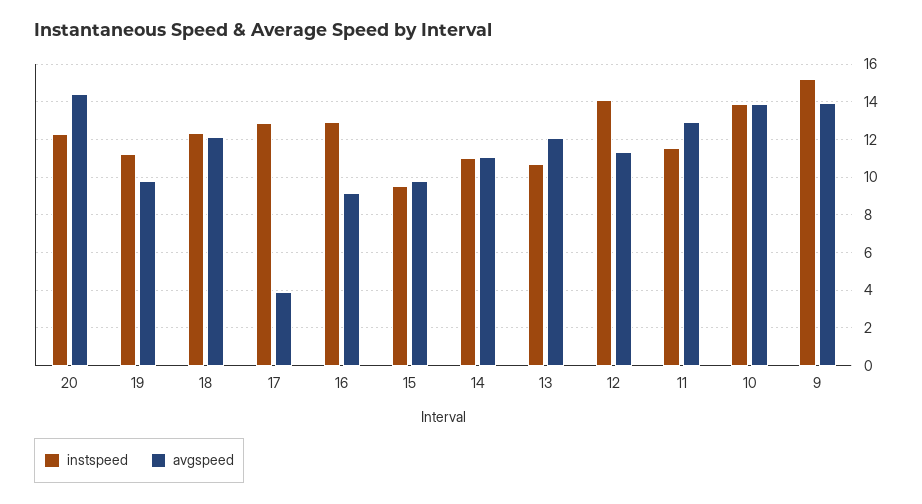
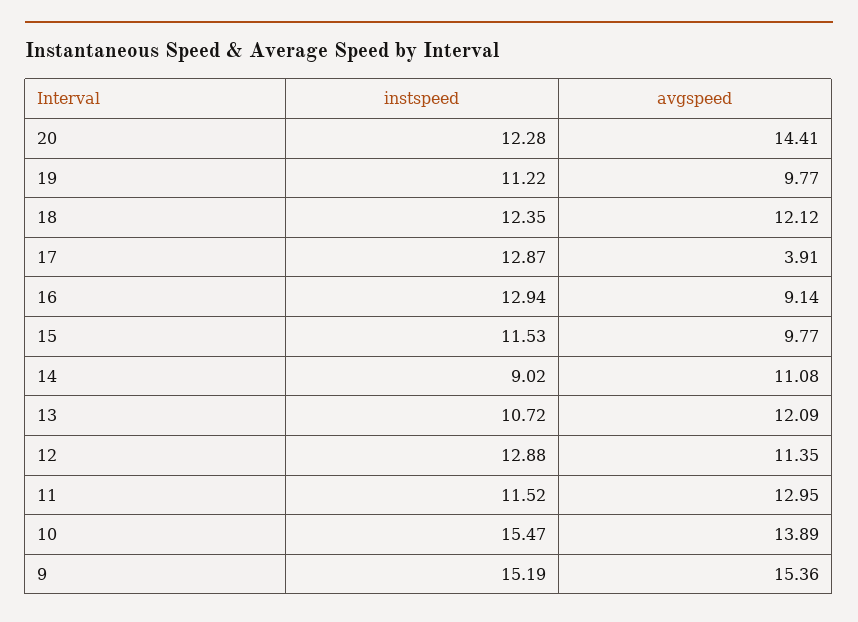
instspeed, 15: 9.5 -> 11.53
instspeed, 14: 11 -> 9.02
instspeed, 12: 14 -> 12.88
instspeed, 10: 14 -> 15.47
avgspeed, 9: 14 -> 15.36

